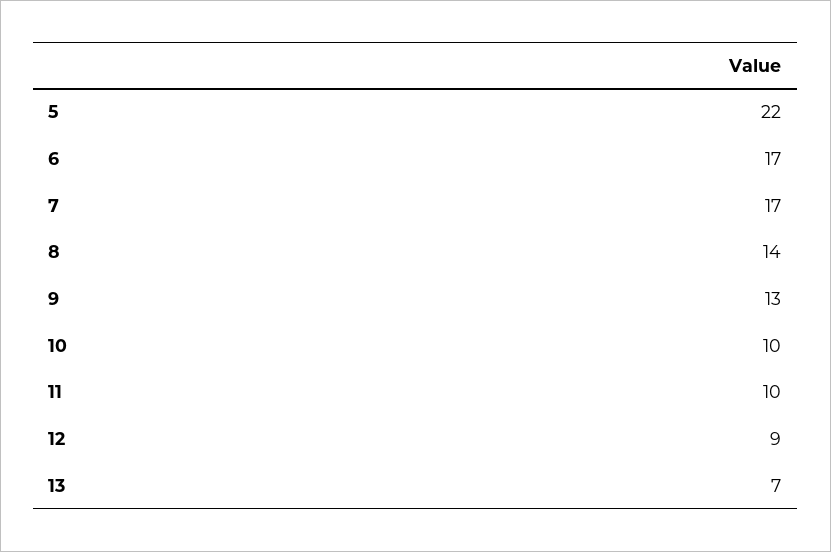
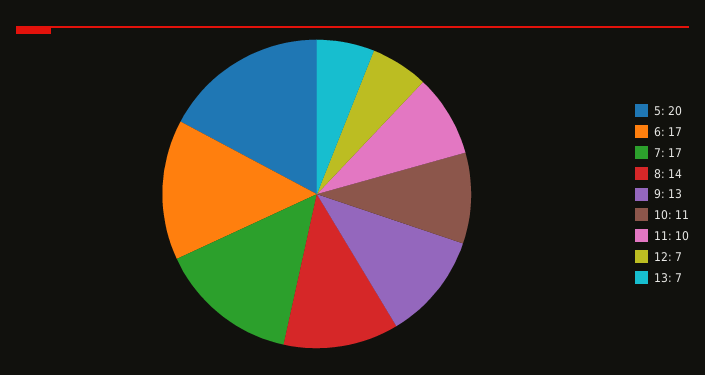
5: 22 -> 20
10: 10 -> 11
12: 9 -> 7

